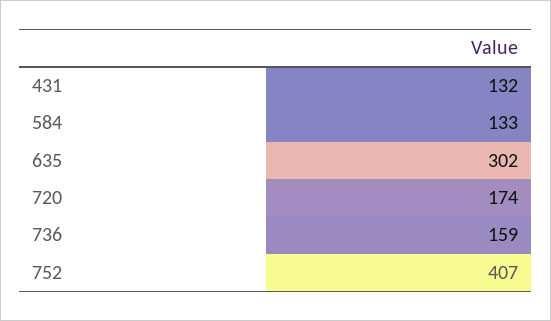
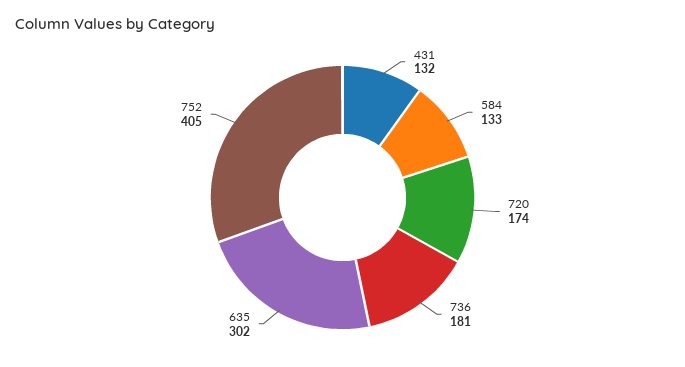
736: 159 -> 181
752: 407 -> 405

